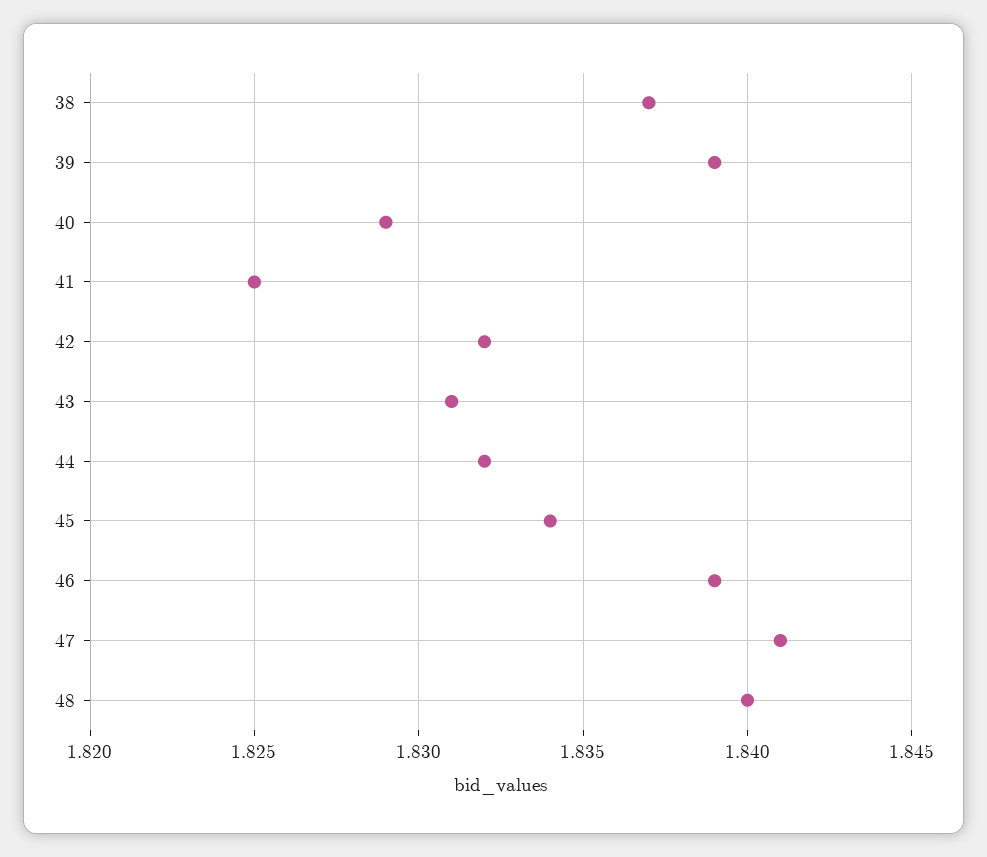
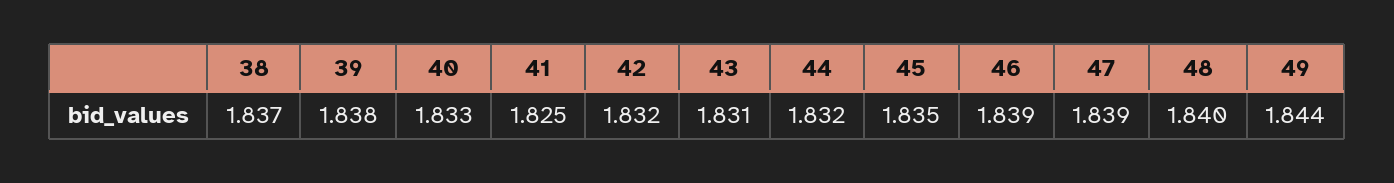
39: 1.839 -> 1.838
40: 1.829 -> 1.833
45: 1.834 -> 1.835
47: 1.841 -> 1.839
49: none -> 1.844

